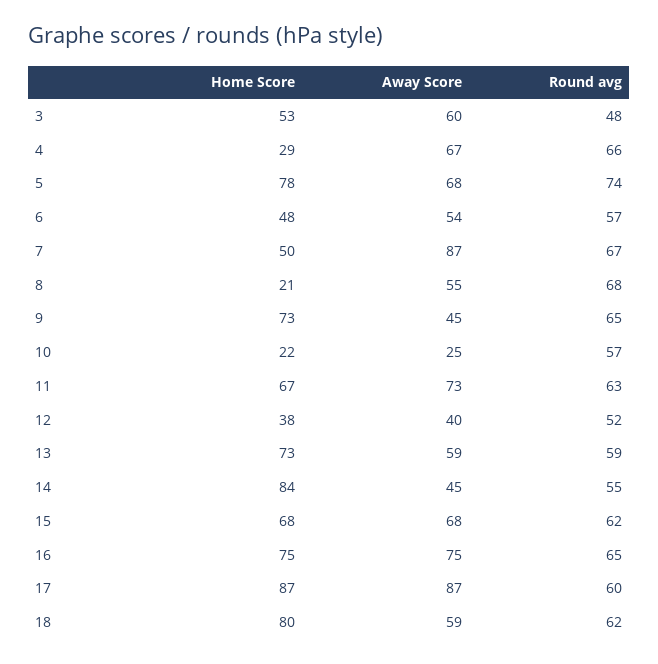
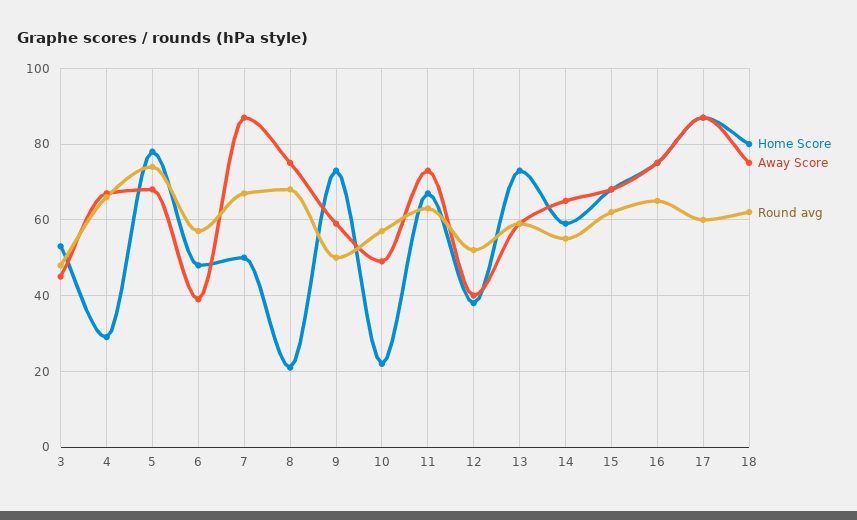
Away Score, 3: 60 -> 45
Away Score, 6: 54 -> 40
Away Score, 8: 55 -> 75
Away Score, 9: 45 -> 60
Round avg, 9: 65 -> 50
Away Score, 10: 25 -> 50
Home Score, 14: 84 -> 60
Away Score, 14: 45 -> 65
Away Score, 18: 59 -> 75

